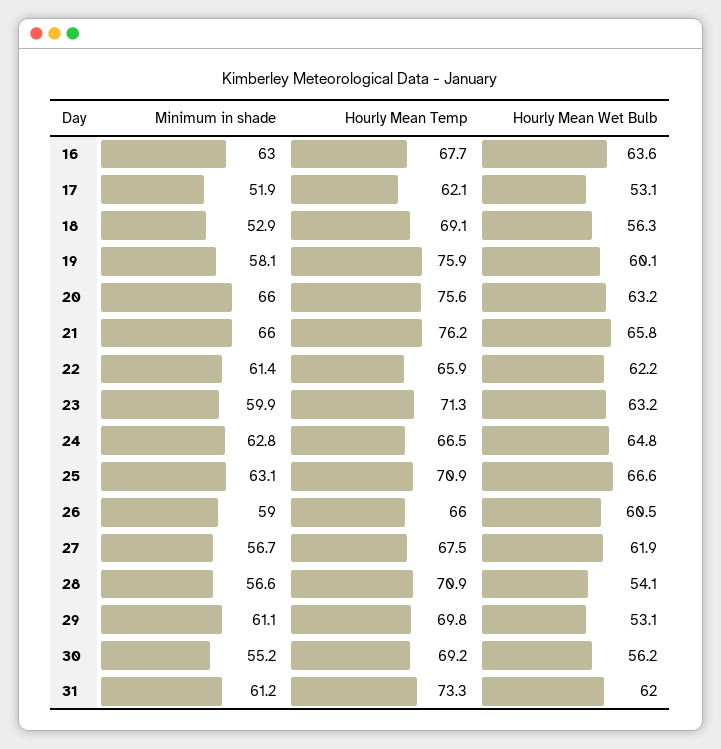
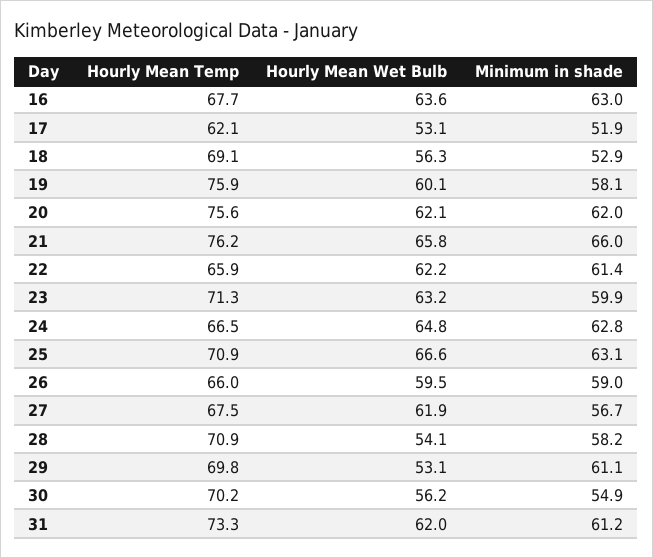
Minimum in shade, 20: 66 -> 62
Hourly Mean Wet Bulb, 20: 63.2 -> 62.1
Hourly Mean Wet Bulb, 26: 60.5 -> 59.5
Minimum in shade, 28: 56.6 -> 58.2
Minimum in shade, 30: 55.2 -> 54.9
Hourly Mean Temp, 30: 69.2 -> 70.2

